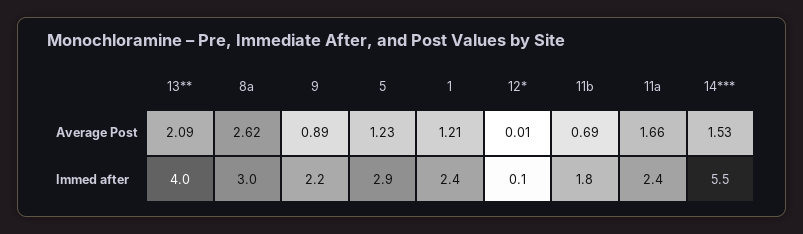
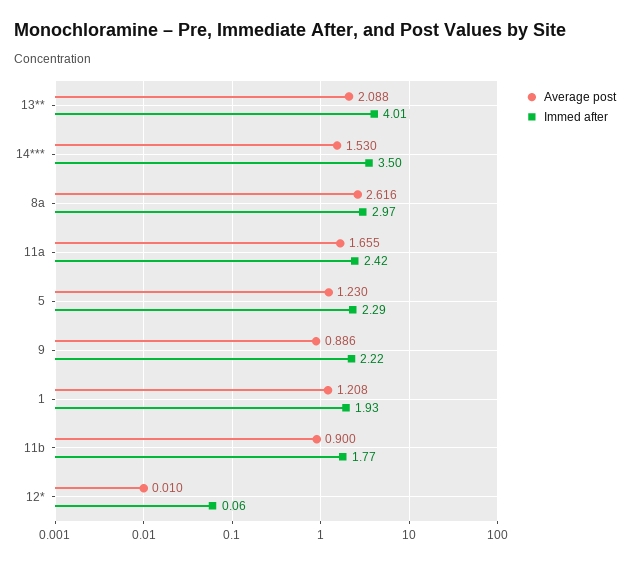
Average Post, 11b: 0.69 -> 0.9
Immed after, 5: 2.9 -> 2.29
Immed after, 1: 2.4 -> 1.93
Immed after, 14***: 5.5 -> 3.5

